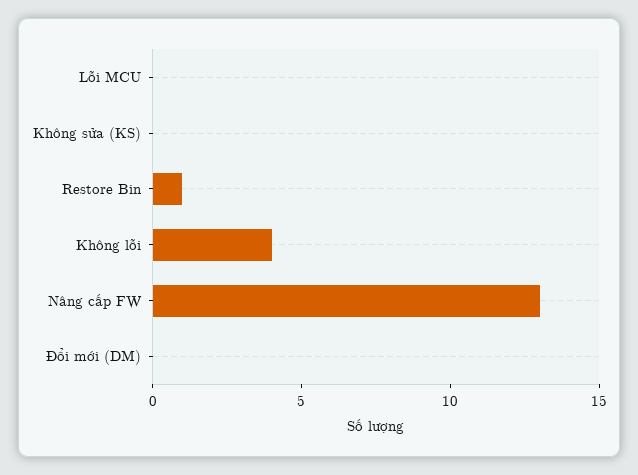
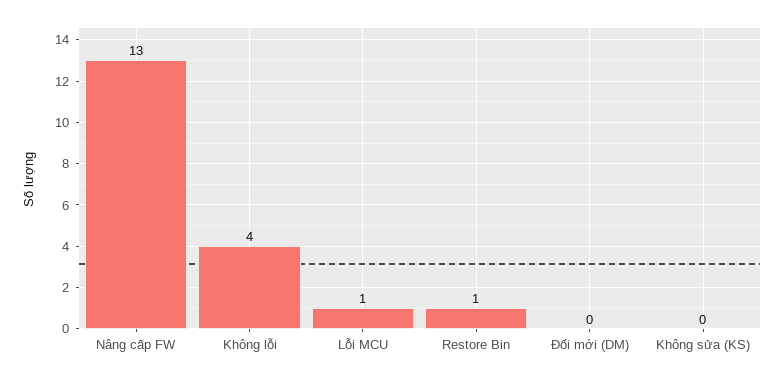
Lỗi MCU: 0 -> 1

